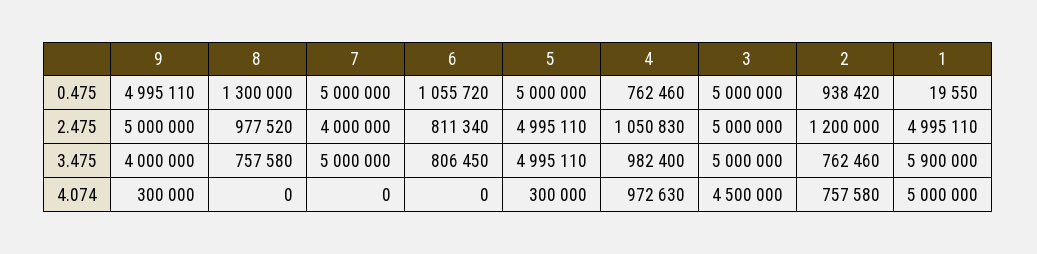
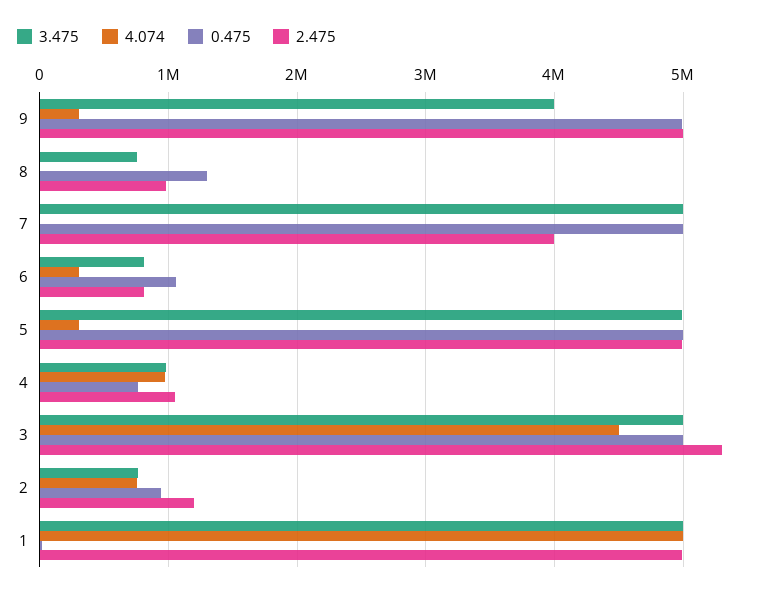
2.475, 3: 5000000 -> 5300000
3.475, 1: 5900000 -> 5000000
4.074, 6: 0 -> 300000

